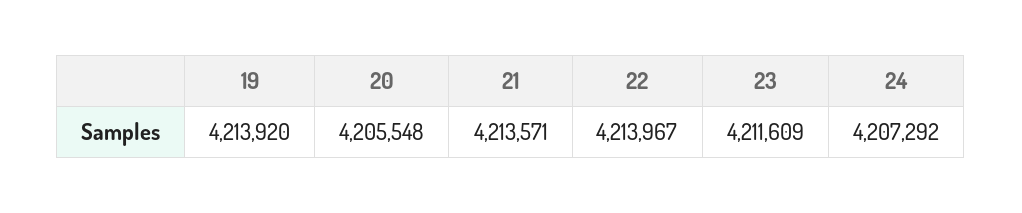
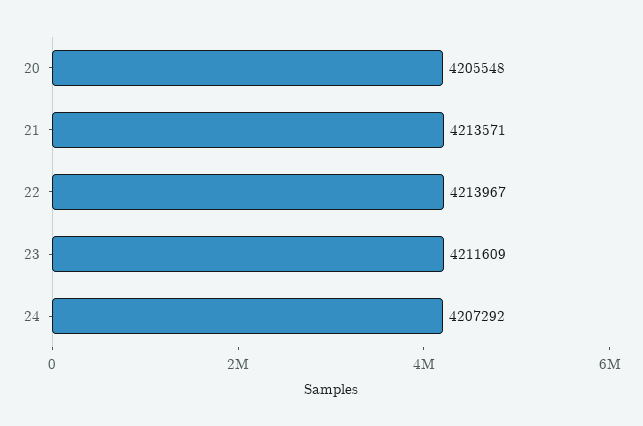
19: 4213920 -> none

